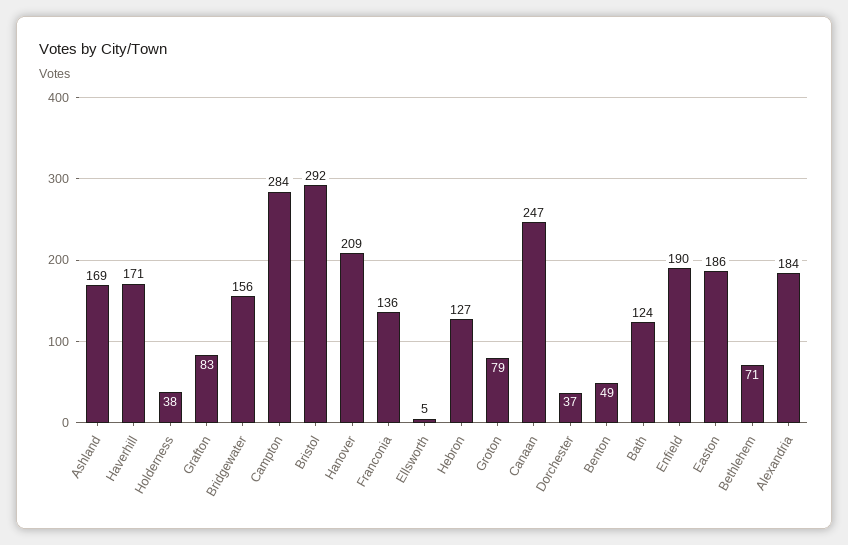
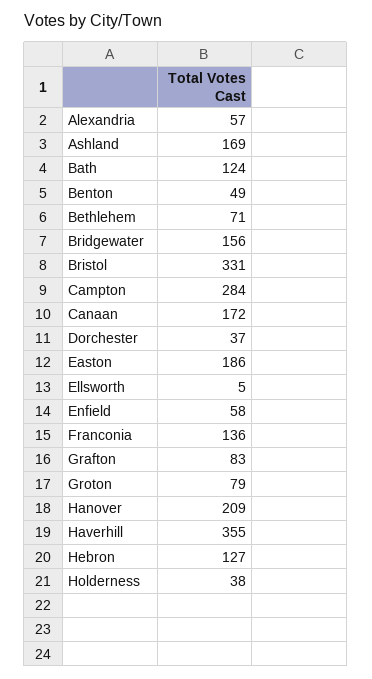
Haverhill: 171 -> 355
Bristol: 292 -> 331
Canaan: 247 -> 172
Enfield: 190 -> 58
Alexandria: 184 -> 57

